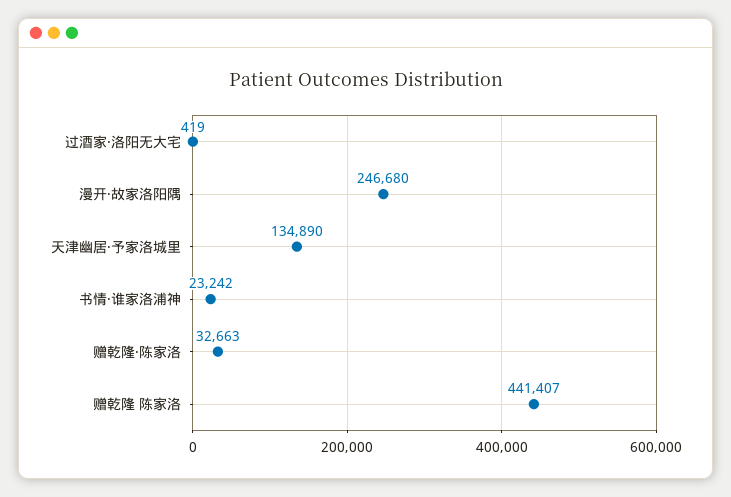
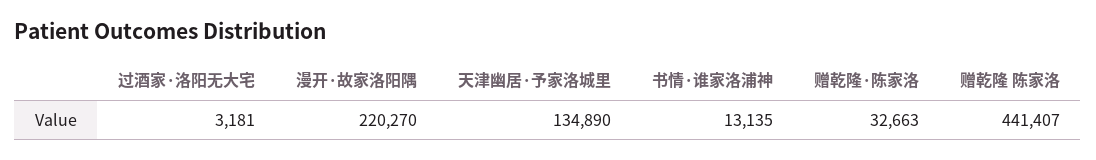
过酒家·洛阳无大宅: 419 -> 3181
漫开·故家洛阳隅: 246680 -> 220270
书情·谁家洛浦神: 23242 -> 13135

